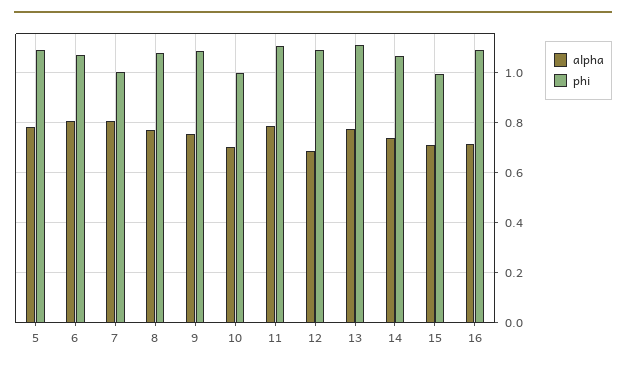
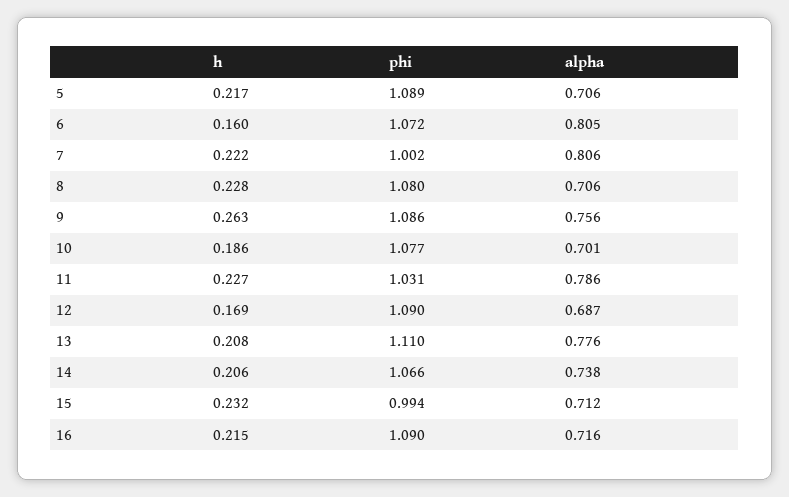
alpha, 5: 0.775 -> 0.706
alpha, 8: 0.775 -> 0.706
phi, 10: 1 -> 1.077
phi, 11: 1.1 -> 1.031
h, 5: none -> 0.217
h, 6: none -> 0.16
h, 7: none -> 0.222
h, 8: none -> 0.228
h, 9: none -> 0.263
h, 10: none -> 0.186
h, 11: none -> 0.227
h, 12: none -> 0.169
h, 13: none -> 0.208
h, 14: none -> 0.206
h, 15: none -> 0.232
h, 16: none -> 0.215

